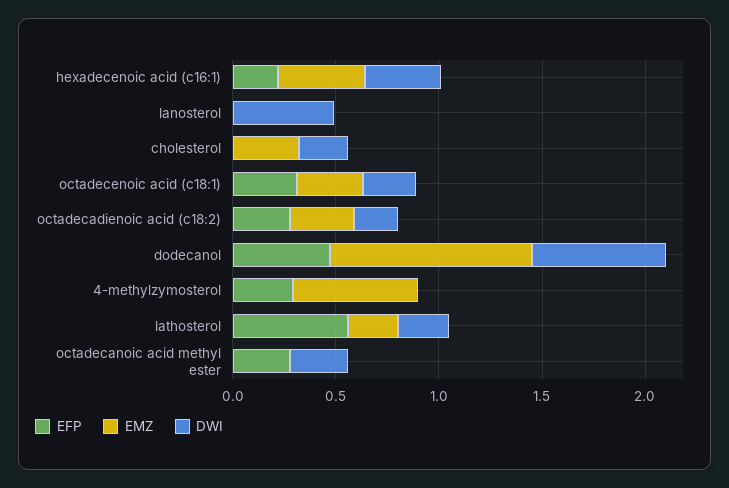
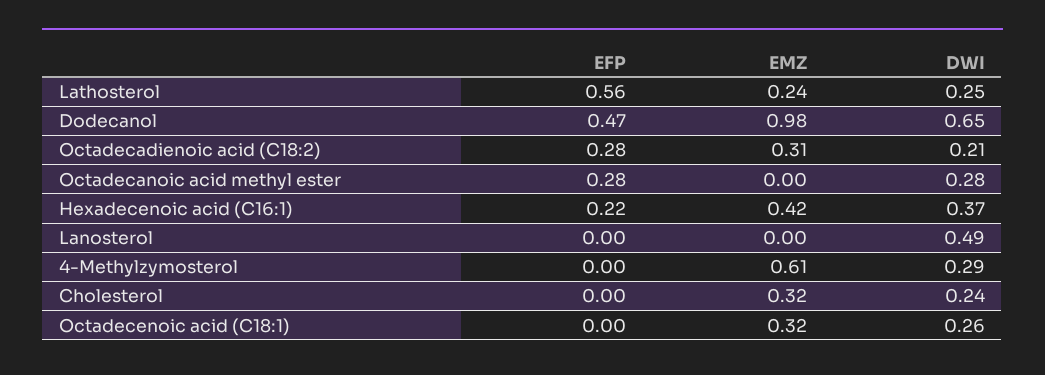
EFP, octadecenoic acid (c18:1): 0.3 -> 0
EFP, 4-methylzymosterol: 0.3 -> 0
DWI, 4-methylzymosterol: 0 -> 0.29

